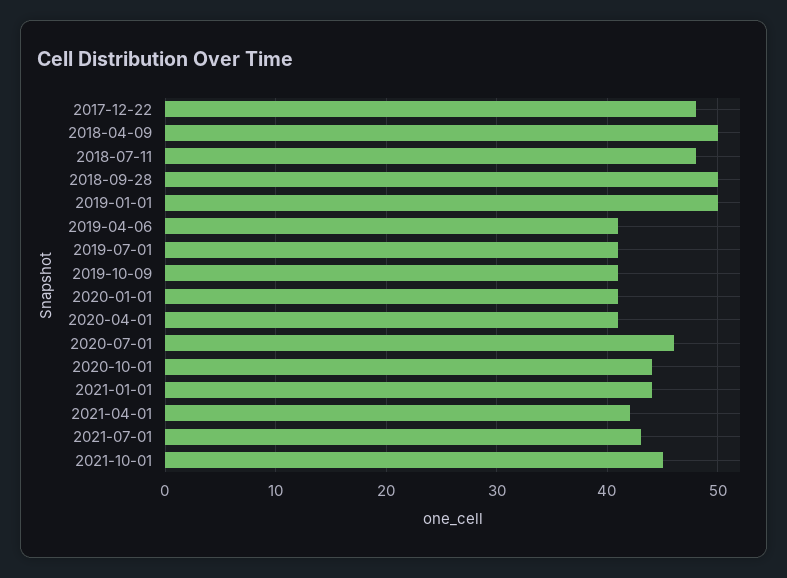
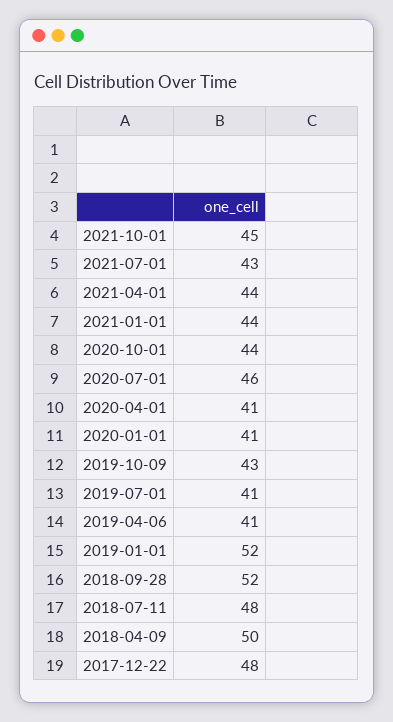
2018-09-28: 50 -> 52
2019-01-01: 50 -> 52
2019-10-09: 41 -> 43
2021-04-01: 42 -> 44

